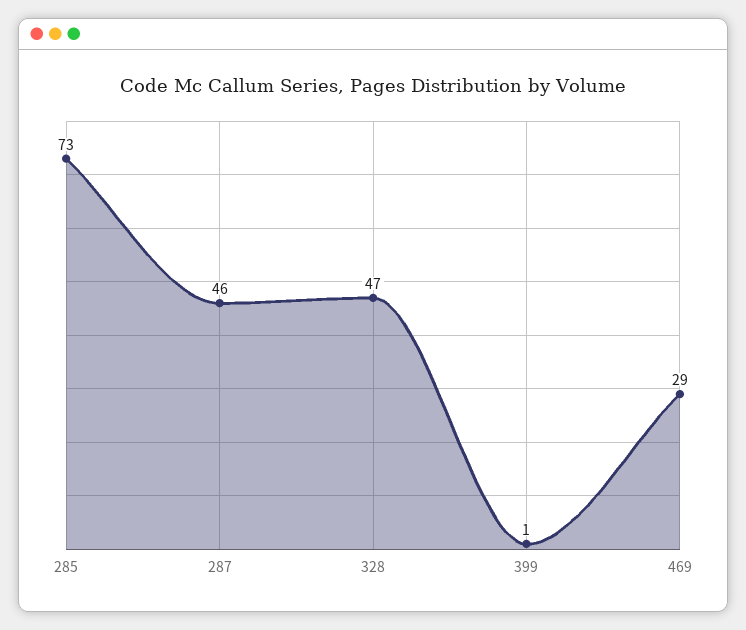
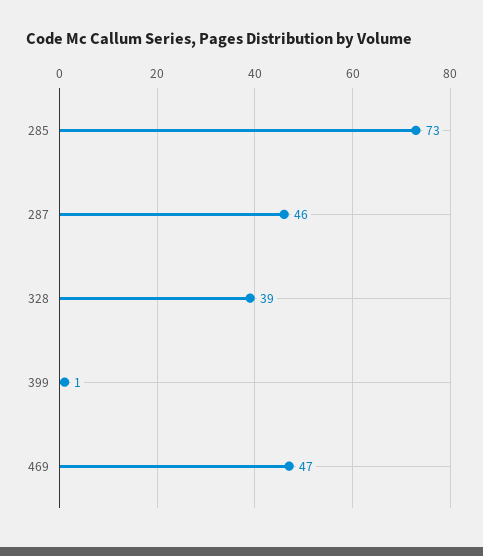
328: 47 -> 39
469: 29 -> 47

